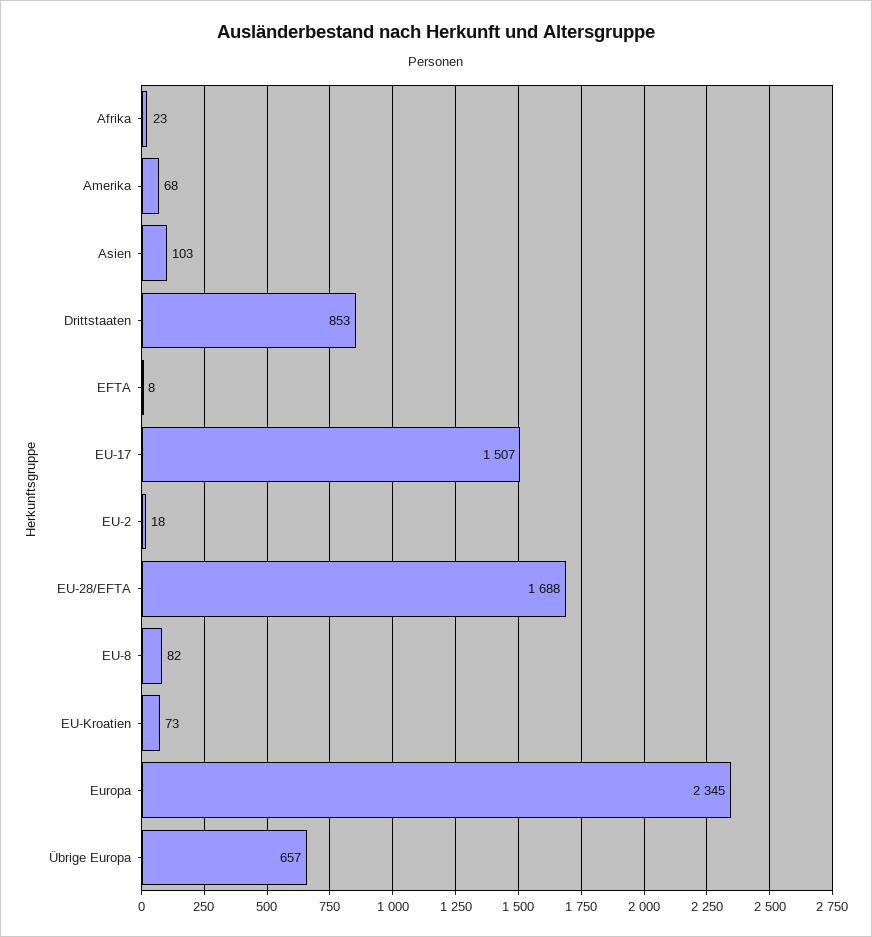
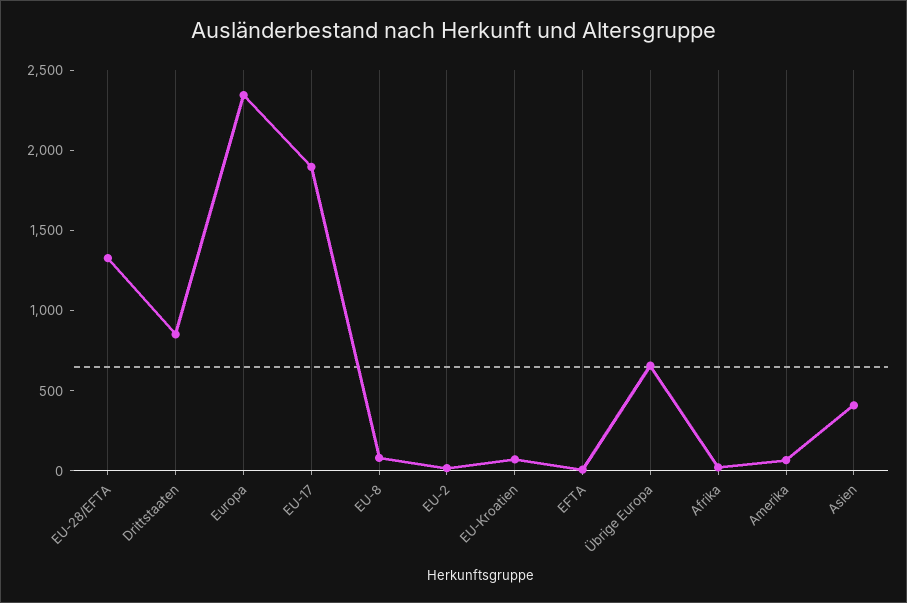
Asien: 103 -> 400
EU-17: 1507 -> 1900
EU-28/EFTA: 1688 -> 1300

